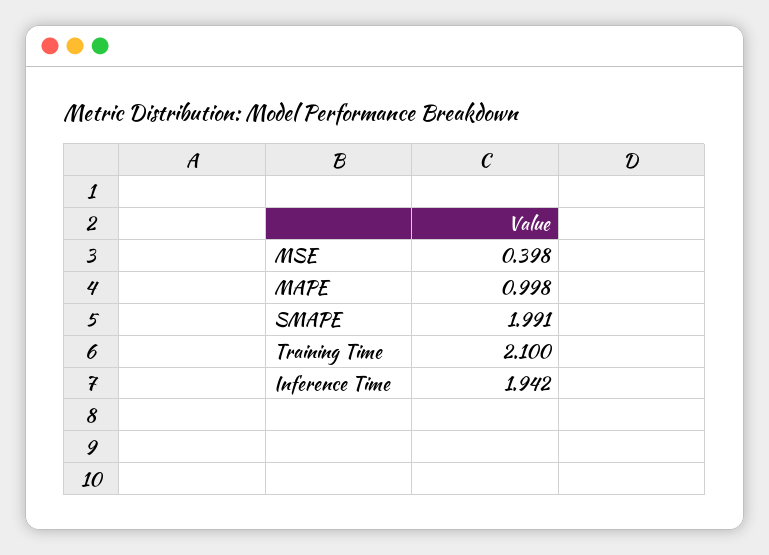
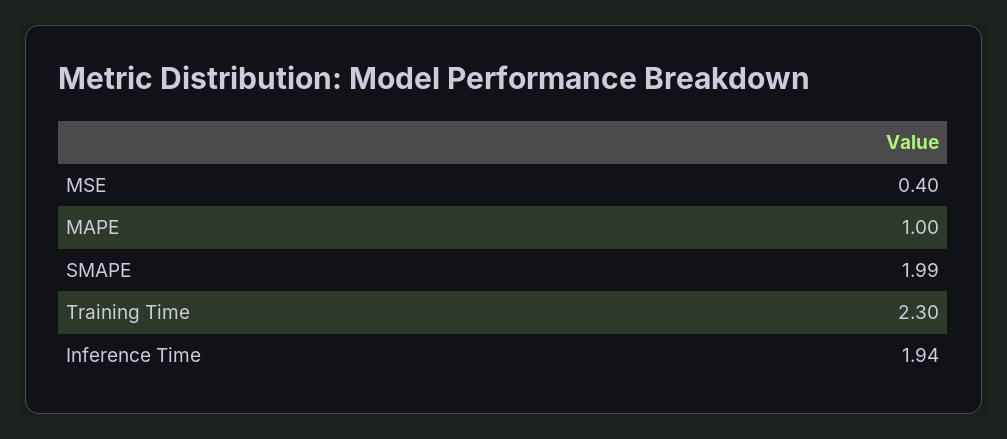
Training Time: 2.1 -> 2.3

